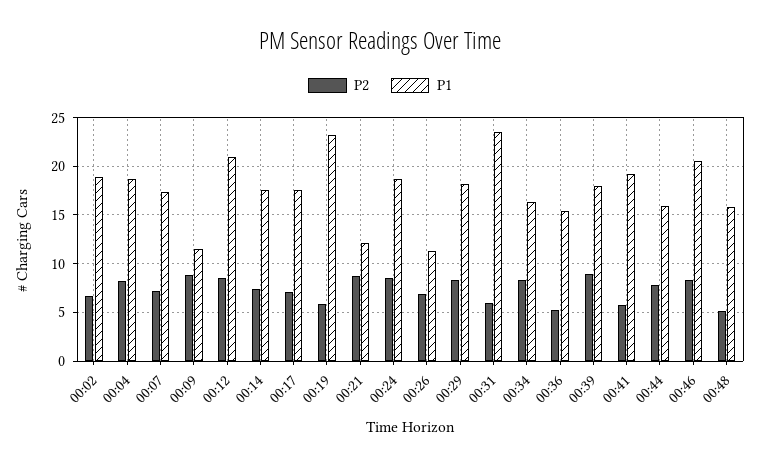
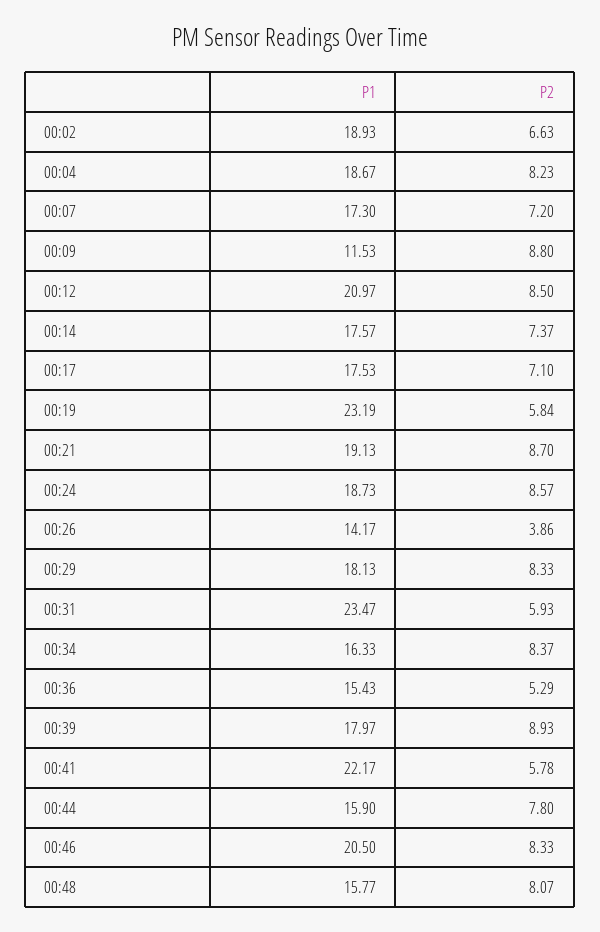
P1, 00:21: 12 -> 19.13
P2, 00:26: 7 -> 3.86
P1, 00:26: 11 -> 14.17
P1, 00:41: 19 -> 22.17
P2, 00:48: 5 -> 8.07

